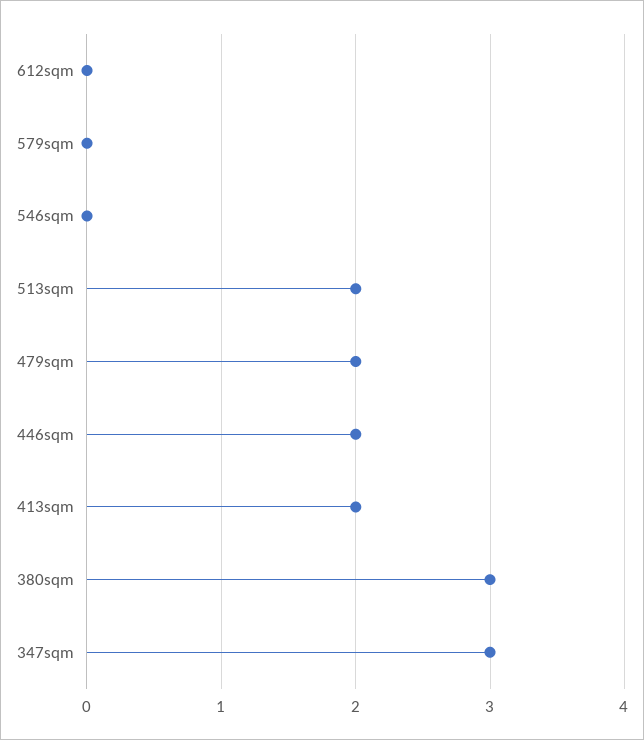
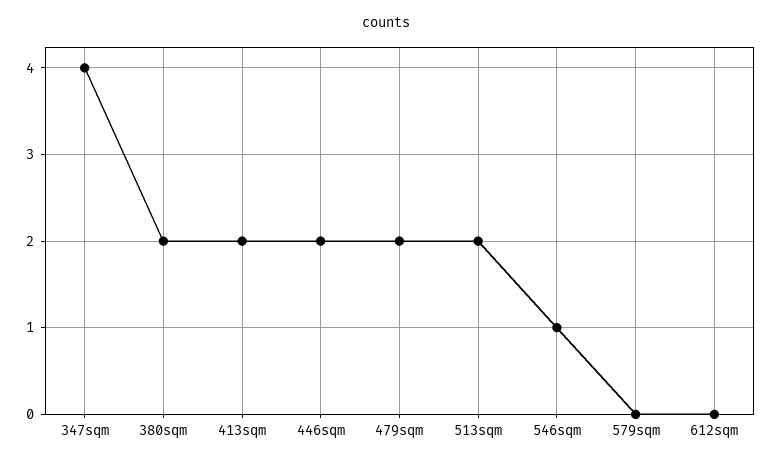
546sqm: 0 -> 1
380sqm: 3 -> 2
347sqm: 3 -> 4

